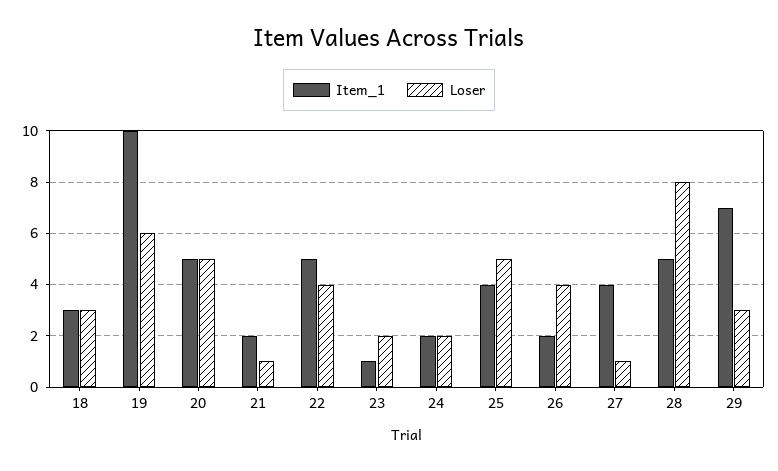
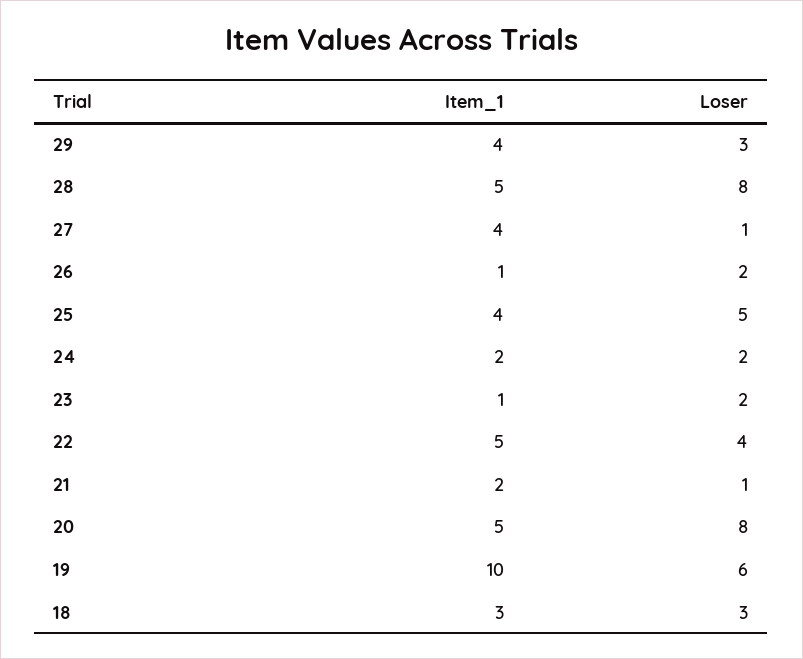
Loser, 20: 5 -> 8
Item_1, 26: 2 -> 1
Loser, 26: 4 -> 2
Item_1, 29: 7 -> 4

